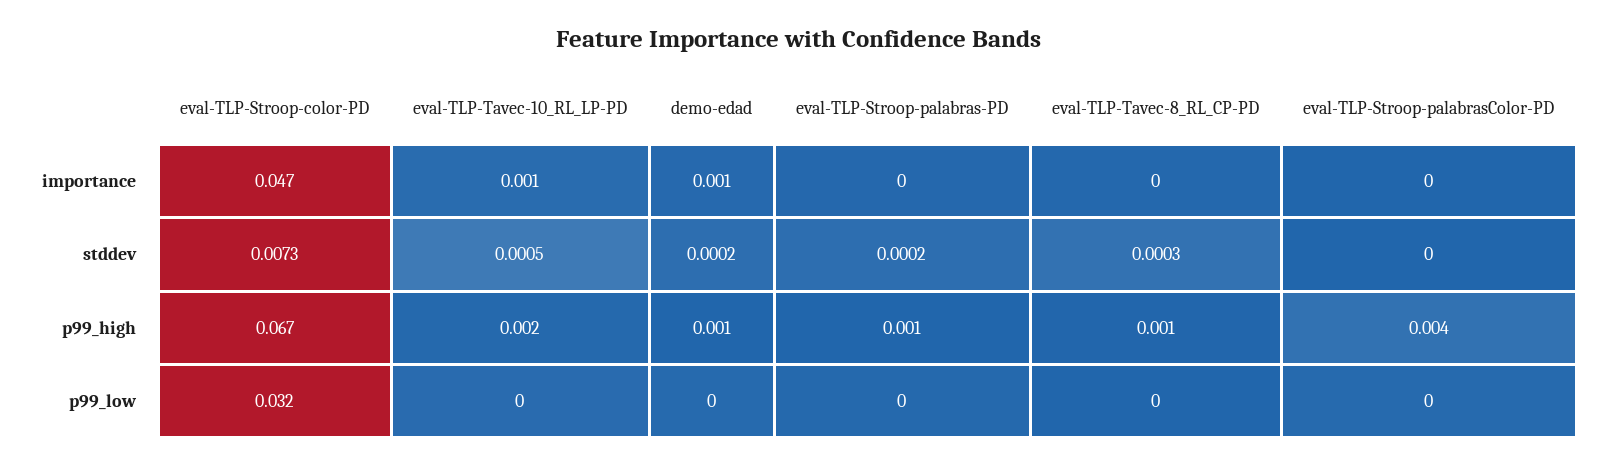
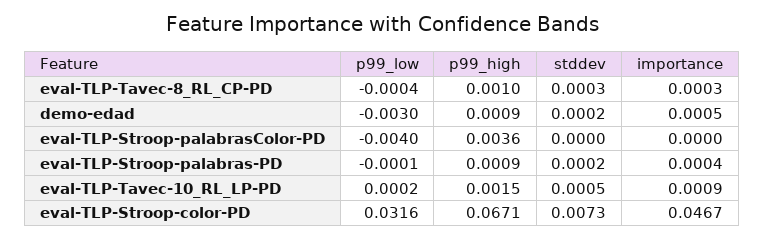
demo-edad, p99_low: 0 -> -0.003
eval-TLP-Stroop-palabrasColor-PD, p99_low: 0 -> -0.004

